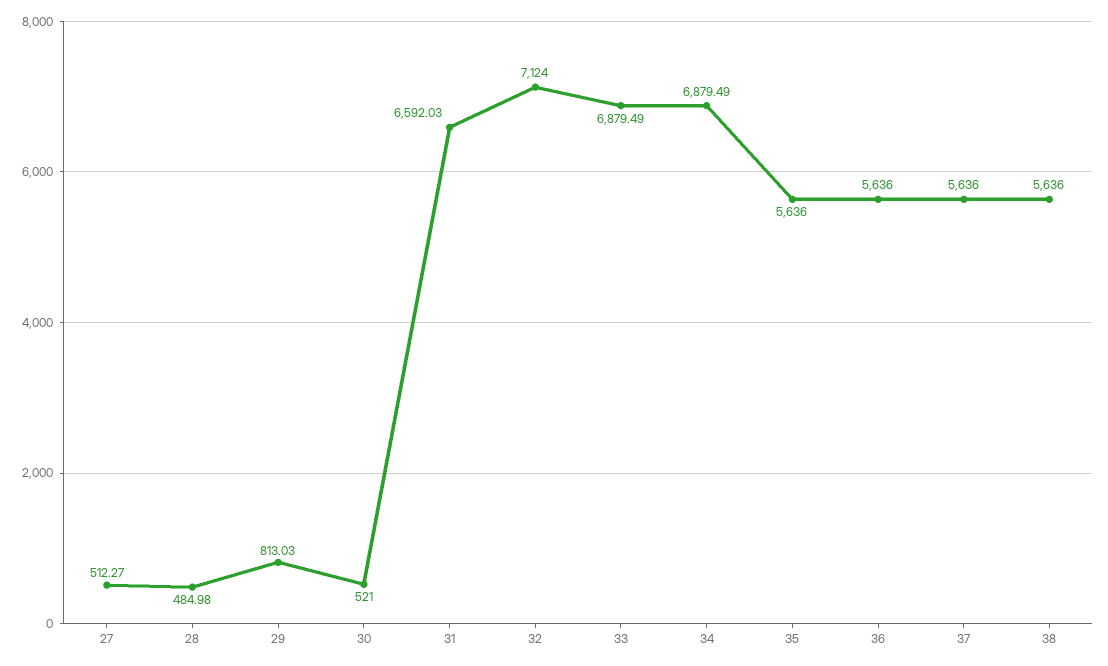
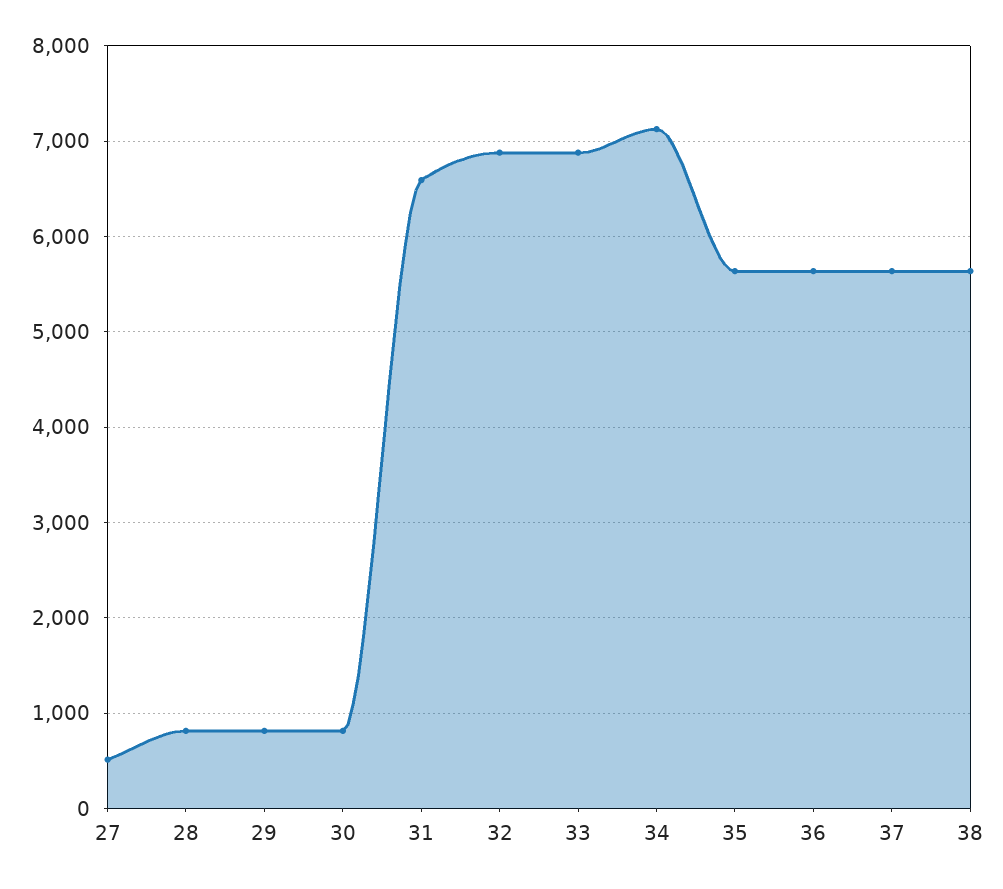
28: 484.98 -> 800
30: 521 -> 800
32: 7124 -> 6900
34: 6879.49 -> 7100

